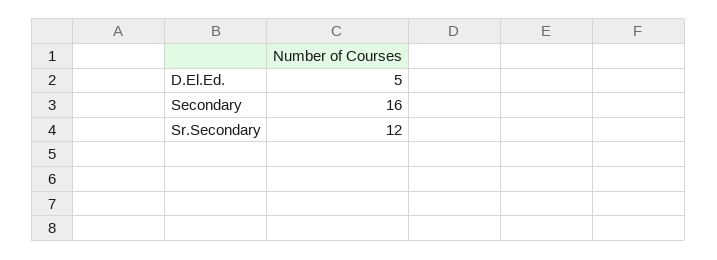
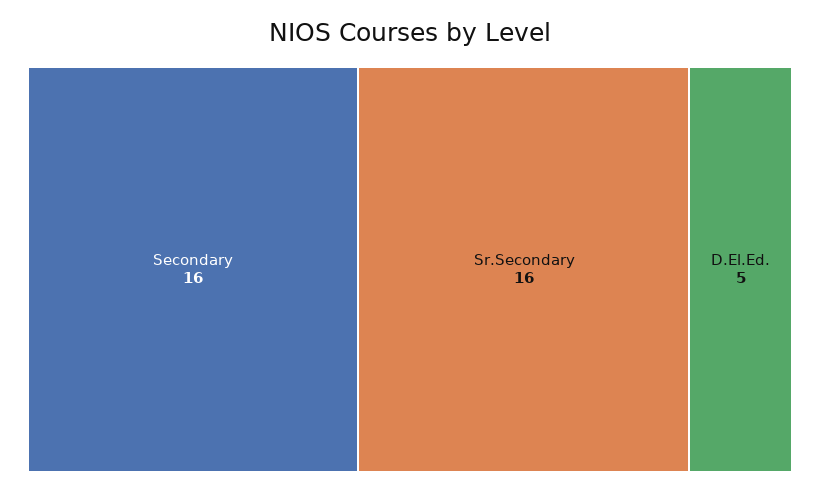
Sr.Secondary: 12 -> 16

